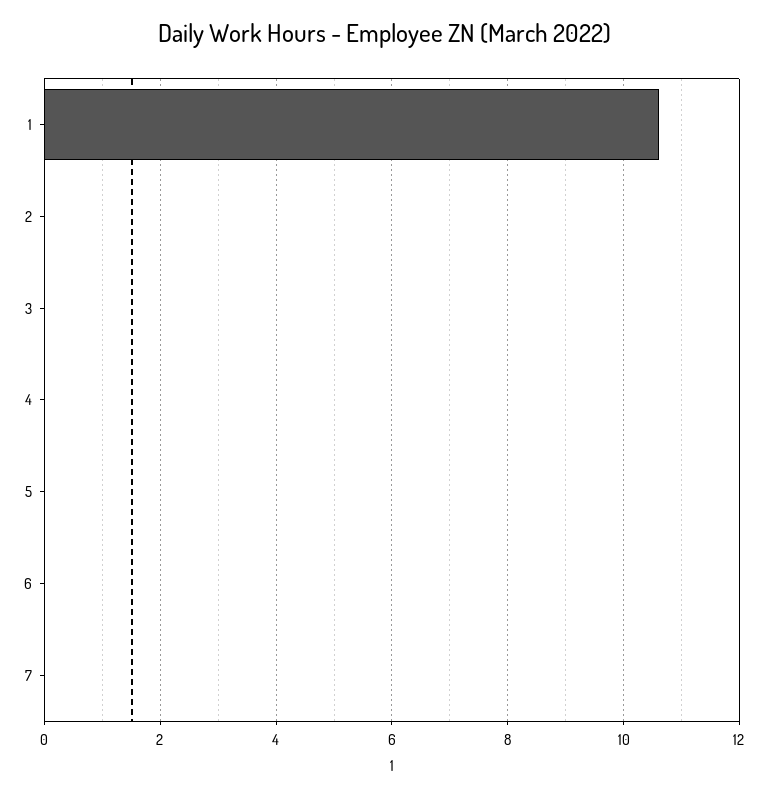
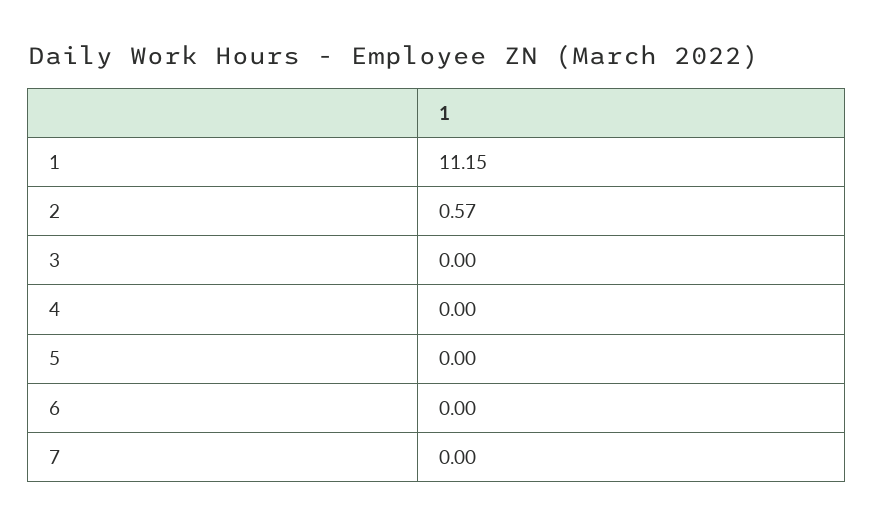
1: 10.6 -> 11.15
2: 0 -> 0.57

